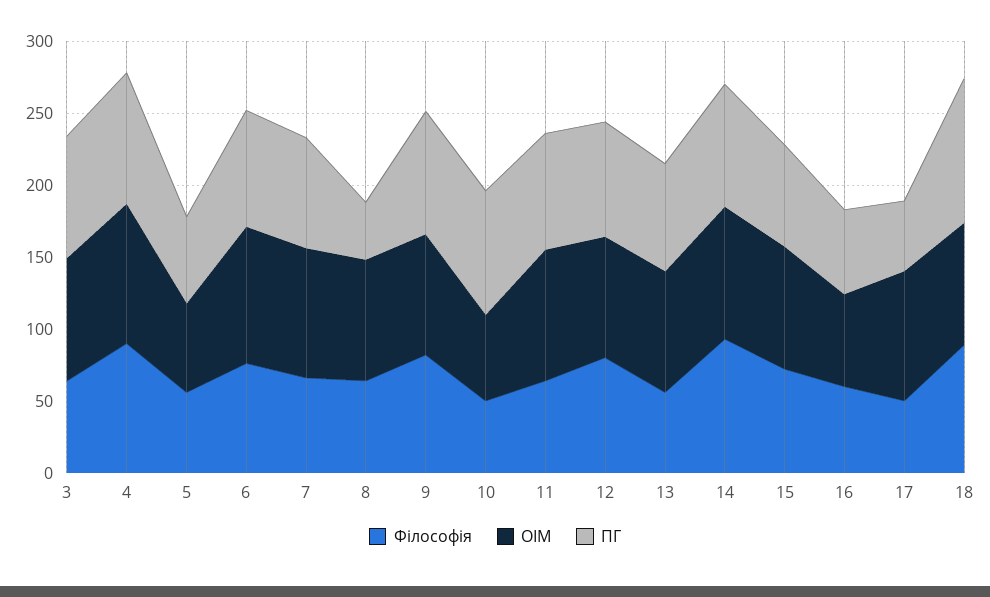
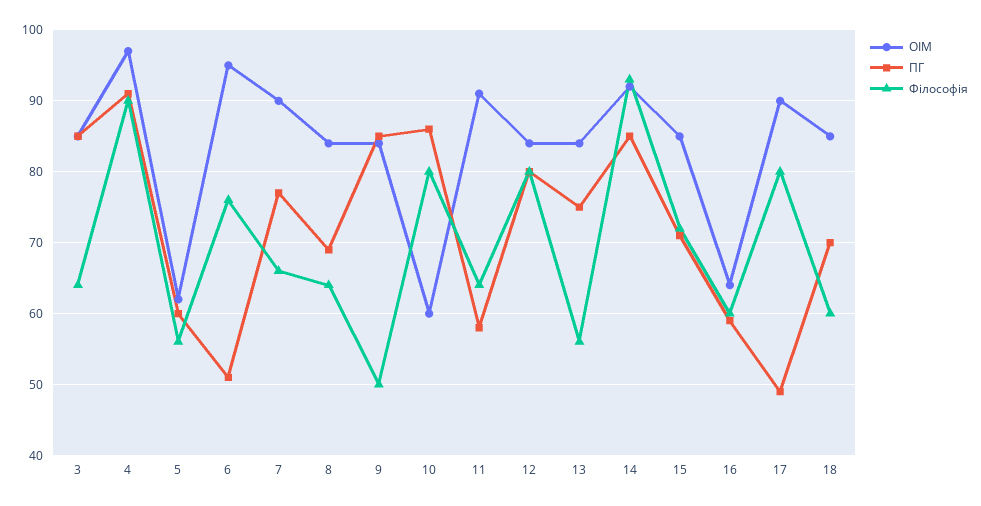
ПГ, 6: 80 -> 51
ПГ, 8: 40 -> 69
Філософія, 9: 80 -> 50
Філософія, 10: 50 -> 80
ПГ, 11: 80 -> 58
Філософія, 17: 50 -> 80
Філософія, 18: 90 -> 60
ПГ, 18: 100 -> 70

